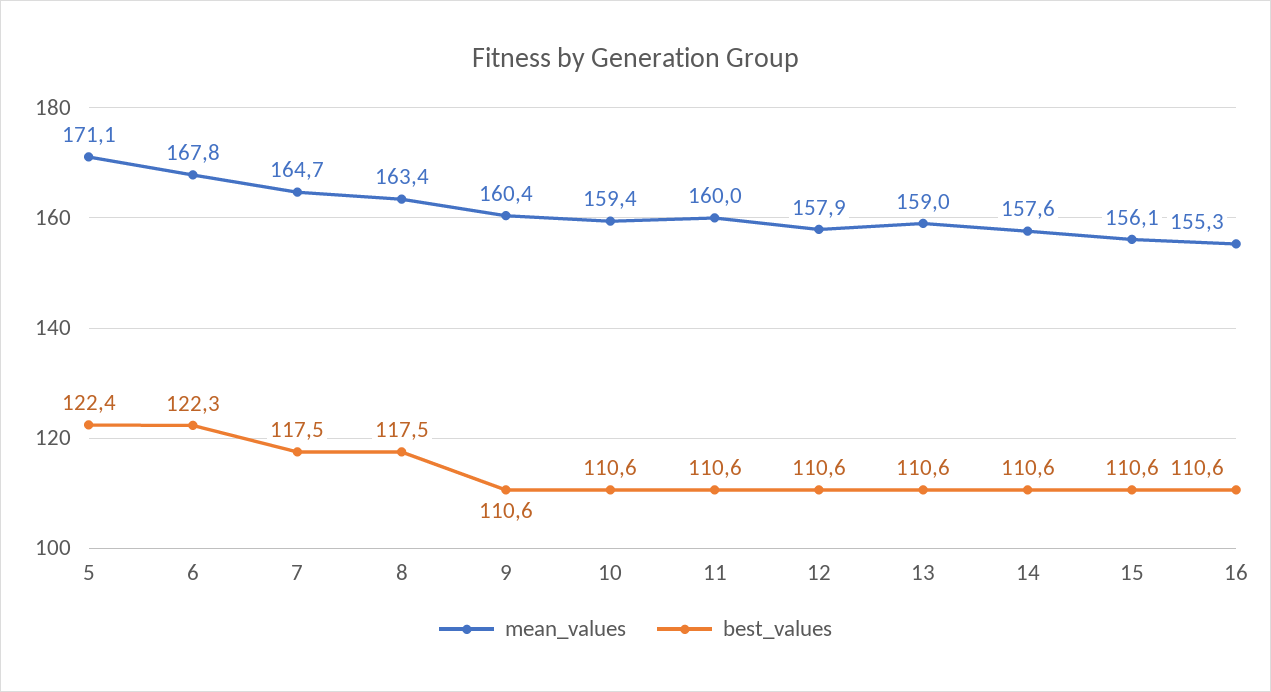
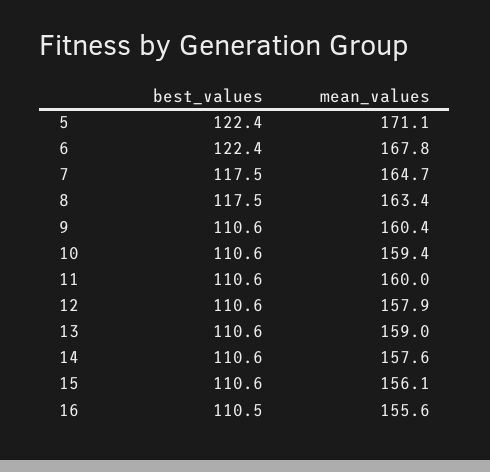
best_values, 6: 122.3 -> 122.4
mean_values, 16: 155.3 -> 155.6
best_values, 16: 110.6 -> 110.5

